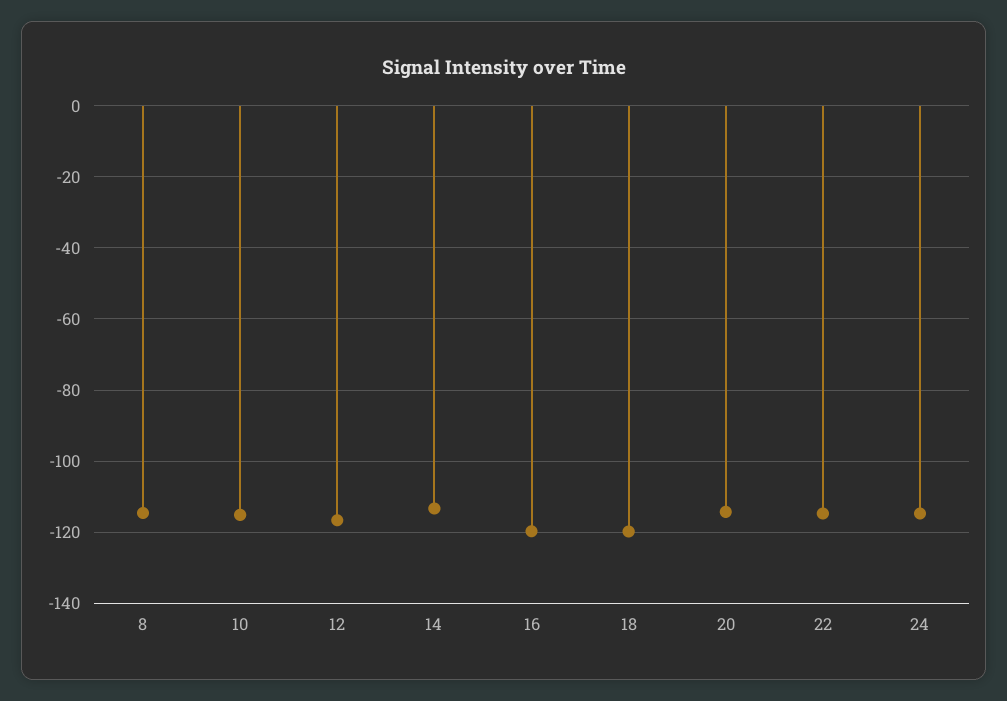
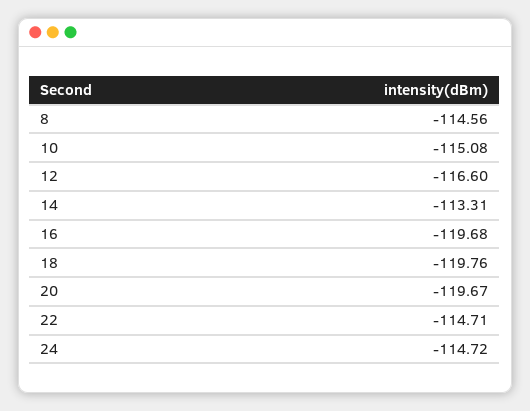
20: -114 -> -119.67

